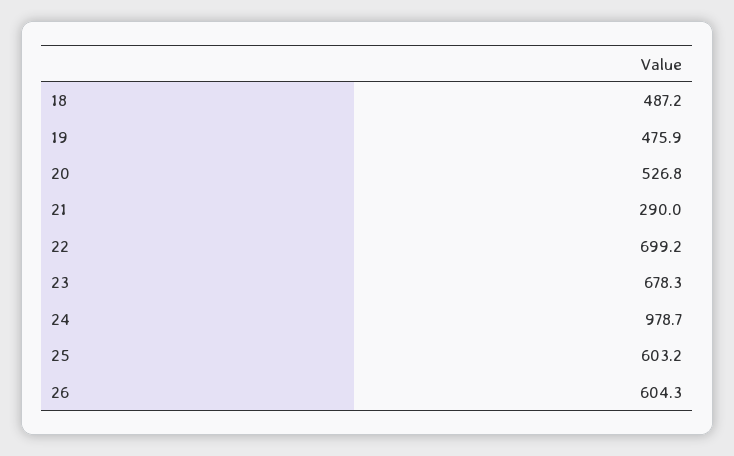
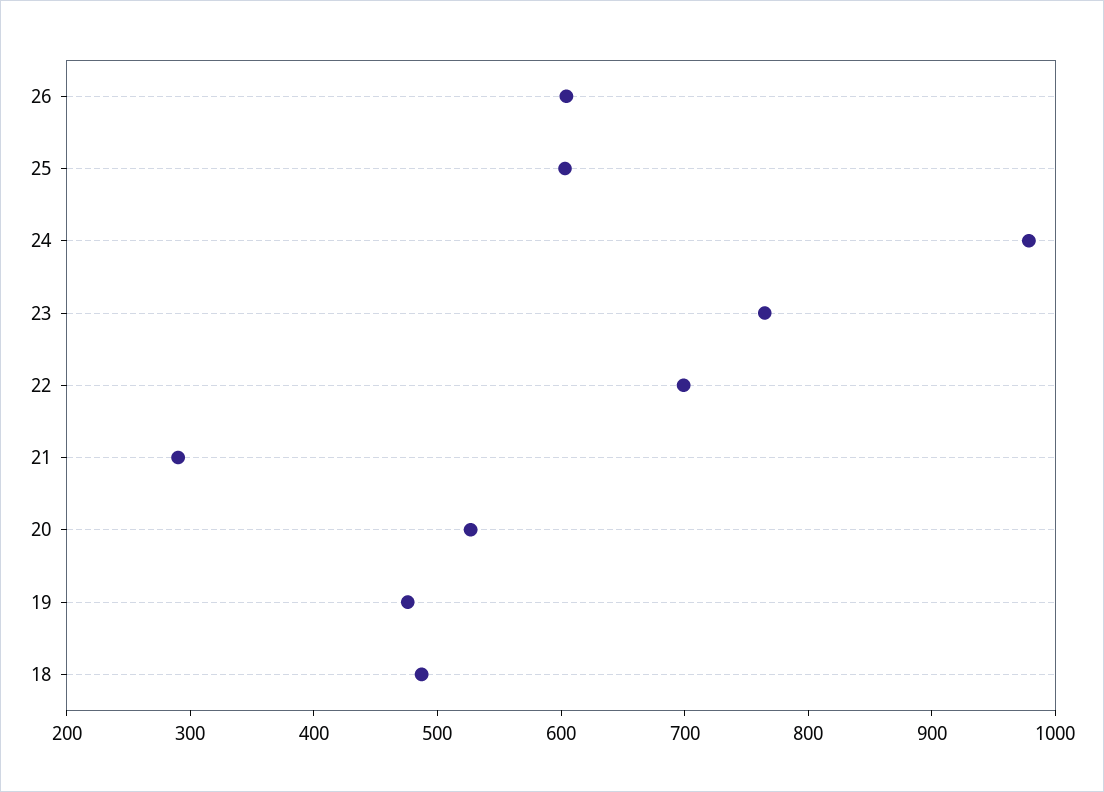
23: 678.3 -> 760

